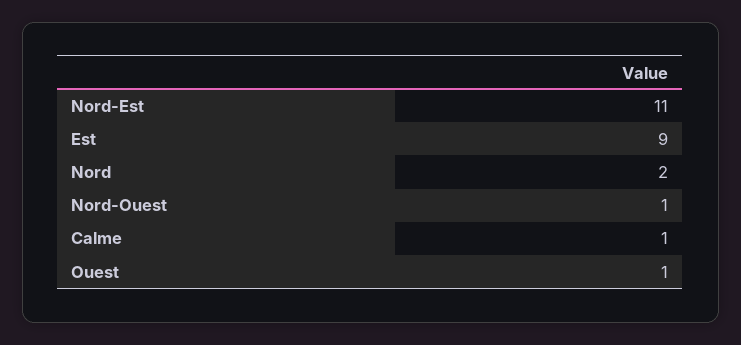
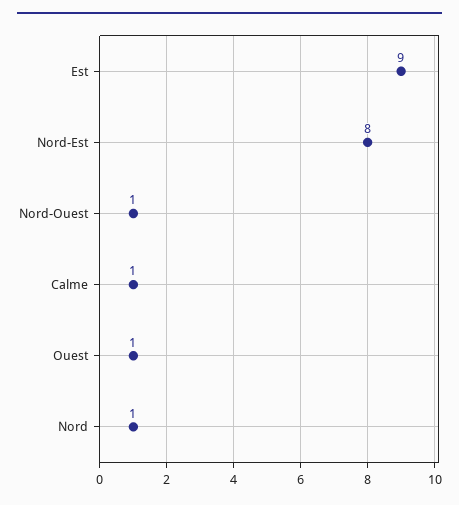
Nord-Est: 11 -> 8
Nord: 2 -> 1

